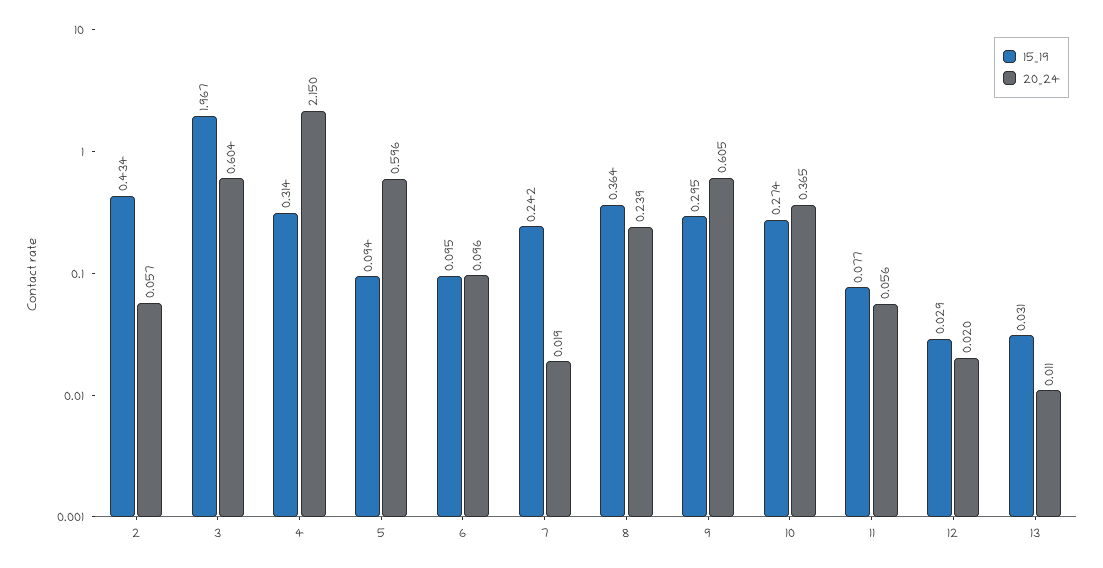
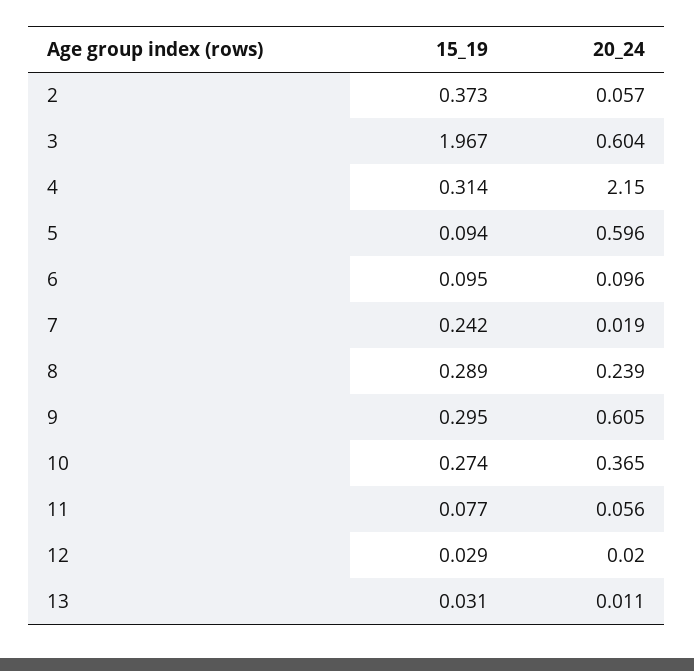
15_19, 2: 0.434 -> 0.373
15_19, 8: 0.364 -> 0.289

